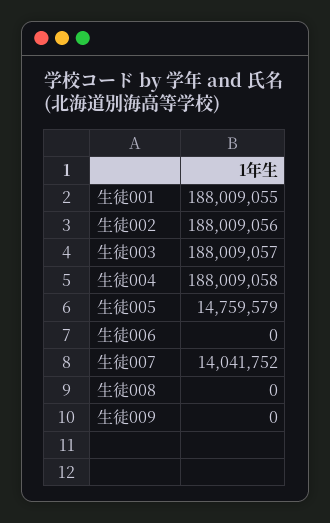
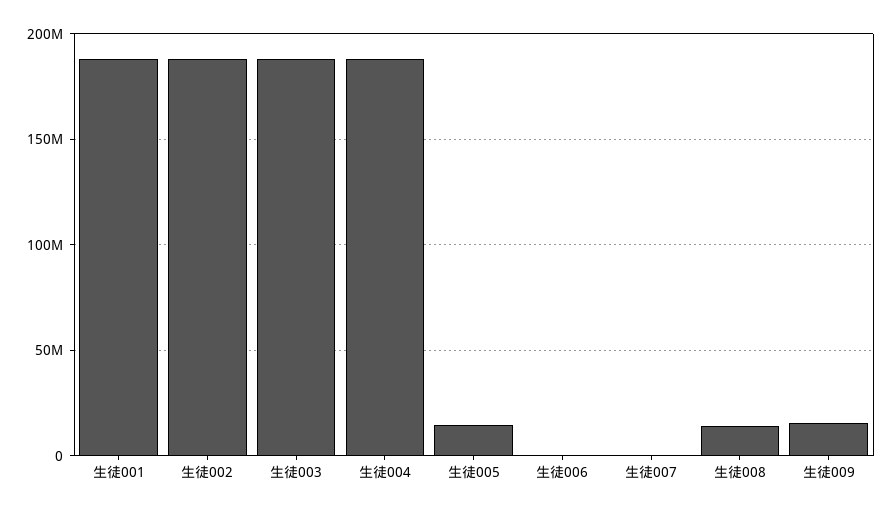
生徒007: 14041752 -> 0
生徒008: 0 -> 15000000
生徒009: 0 -> 15000000

